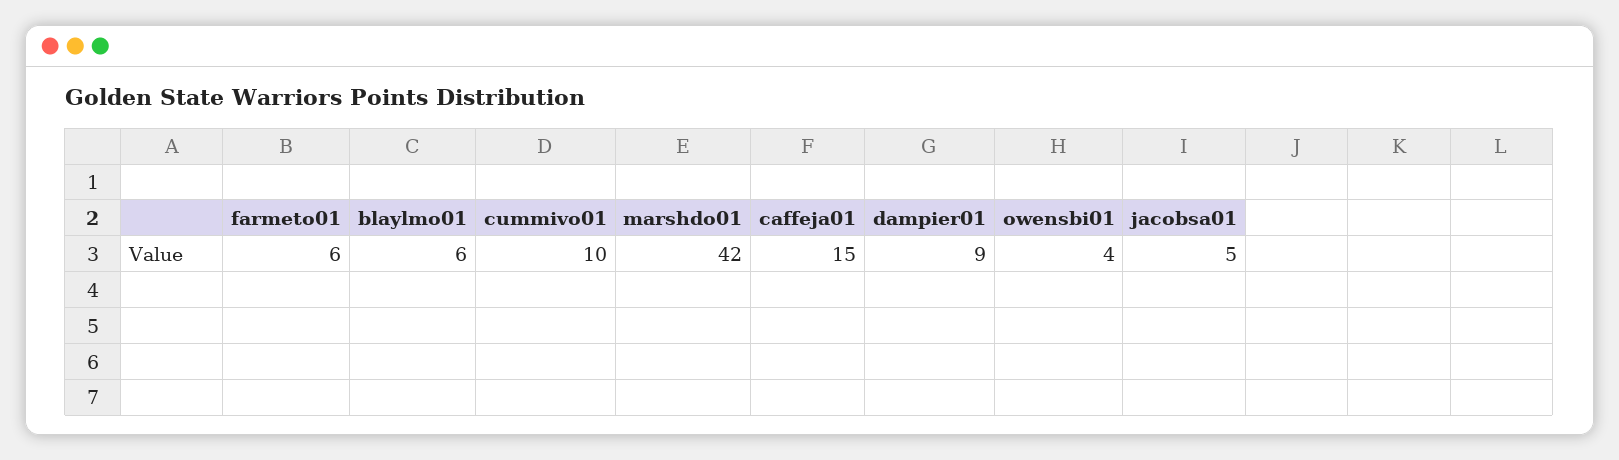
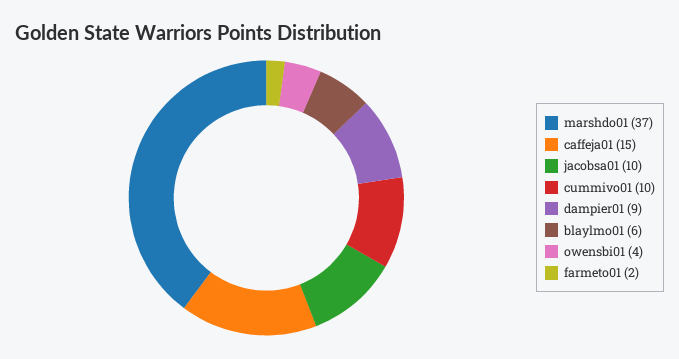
farmeto01: 6 -> 2
marshdo01: 42 -> 37
jacobsa01: 5 -> 10

